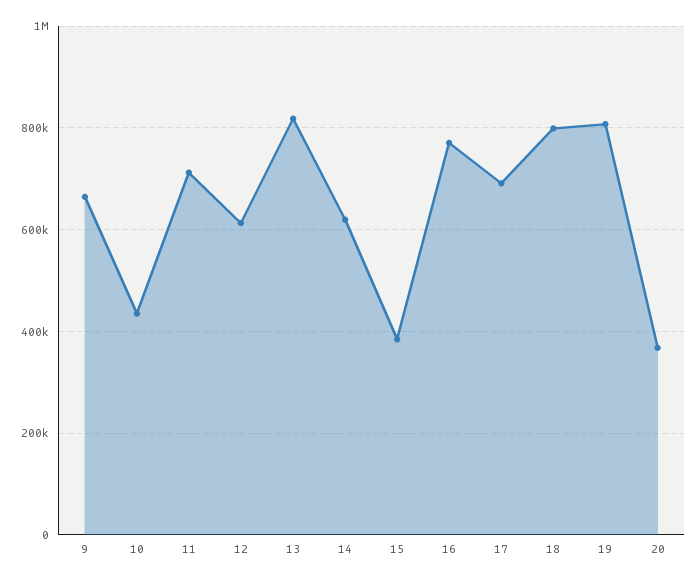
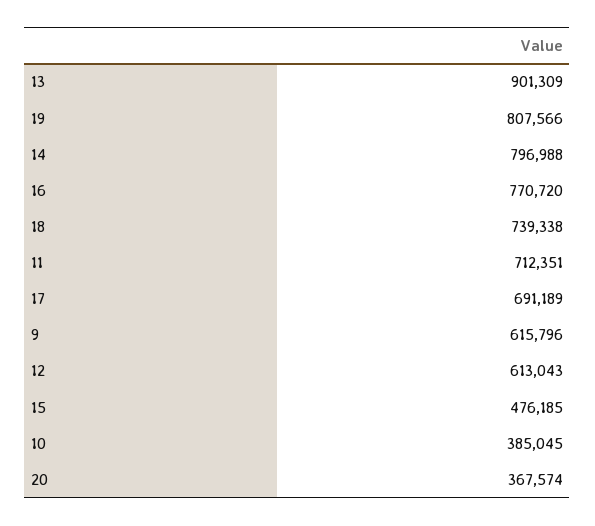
9: 660000 -> 615796
10: 440000 -> 385045
13: 820000 -> 901309
14: 620000 -> 796988
15: 380000 -> 476185
18: 800000 -> 739338

